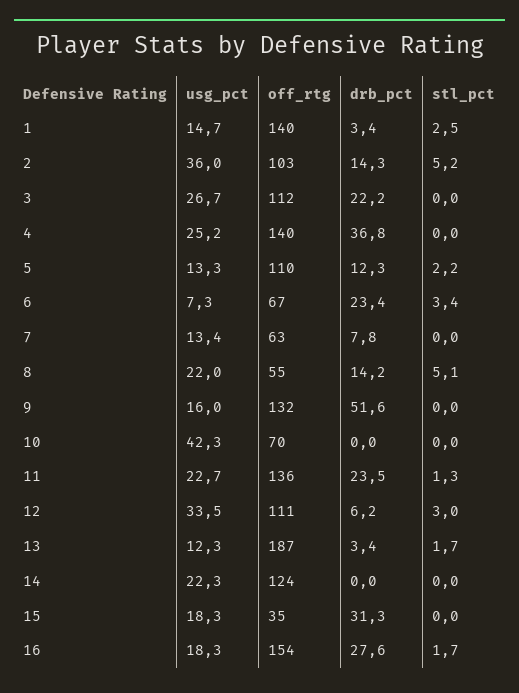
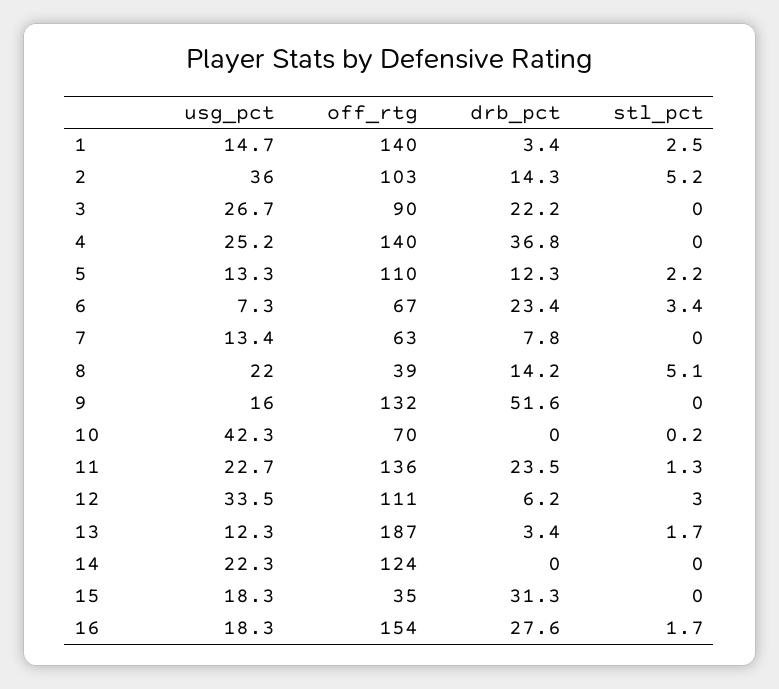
off_rtg, 3: 112 -> 90
off_rtg, 8: 55 -> 39
stl_pct, 10: 0 -> 0.2

